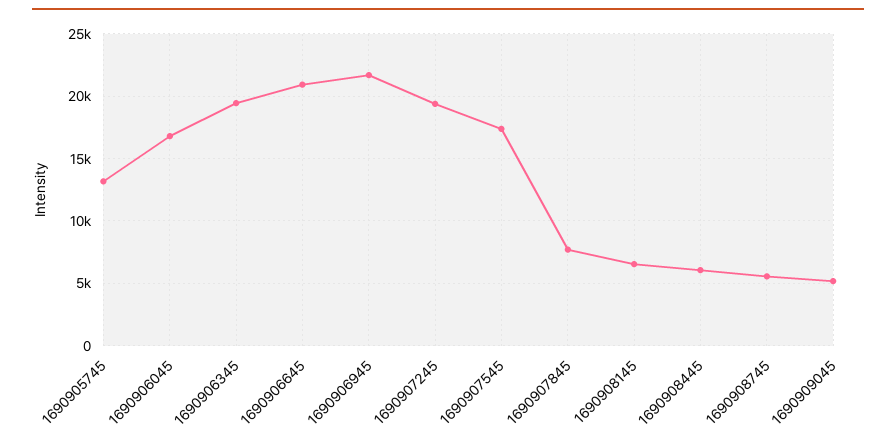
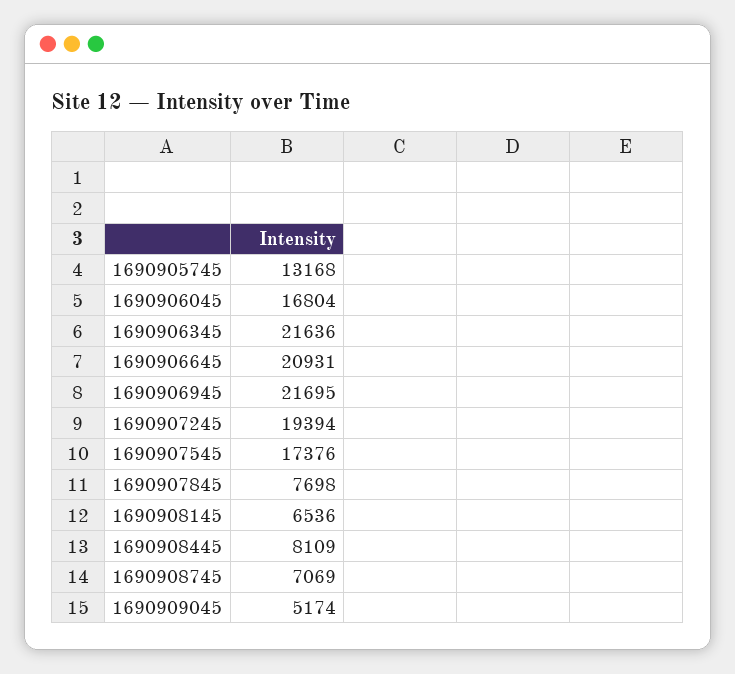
1690906345: 19500 -> 21636
1690908445: 6000 -> 8109
1690908745: 5500 -> 7069

